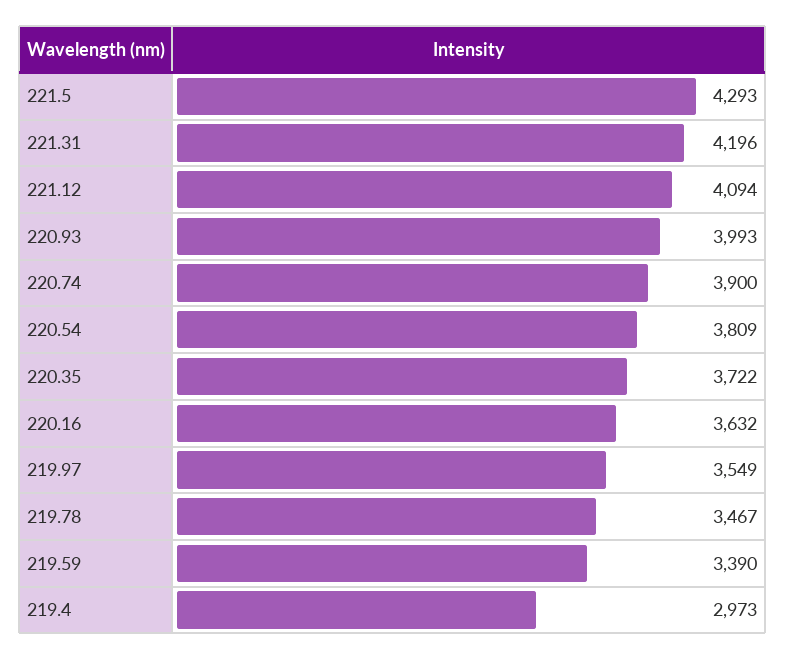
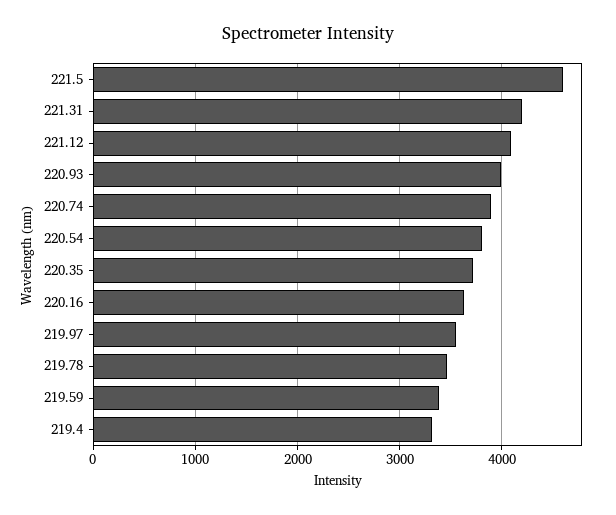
221.5: 4293 -> 4600
219.4: 2973 -> 3300

